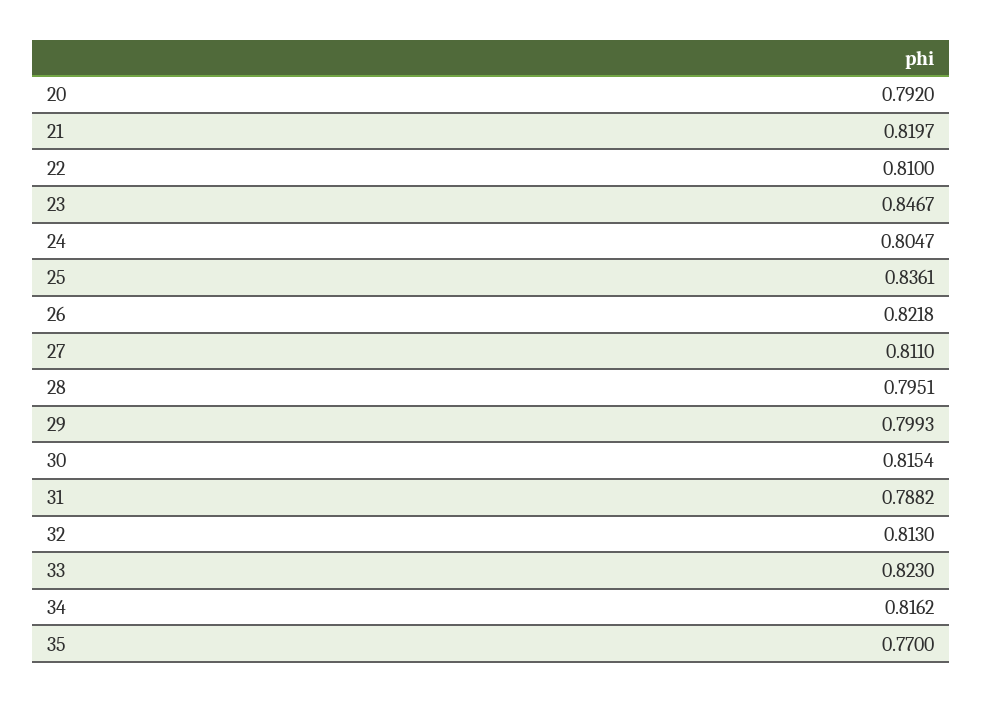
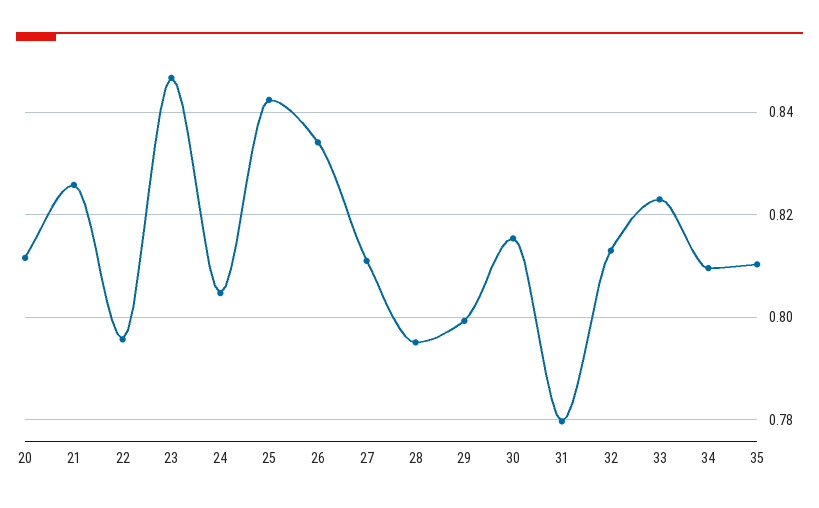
20: 0.792 -> 0.812
21: 0.8197 -> 0.826
22: 0.81 -> 0.796
25: 0.8361 -> 0.842
26: 0.8218 -> 0.834
31: 0.7882 -> 0.78
34: 0.8162 -> 0.81
35: 0.77 -> 0.81

